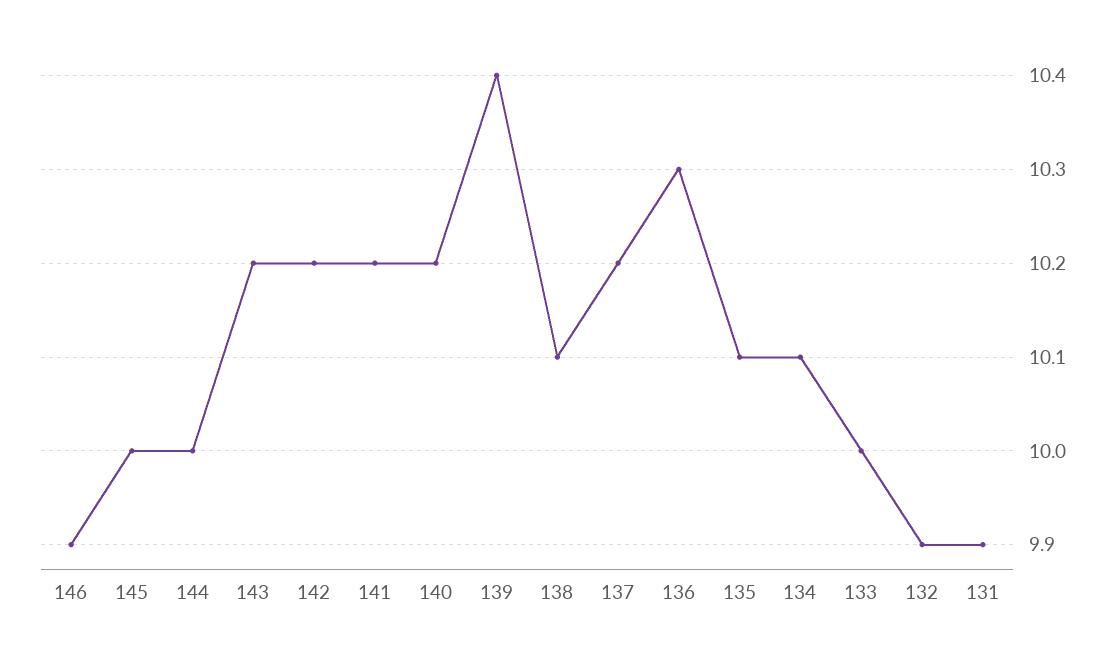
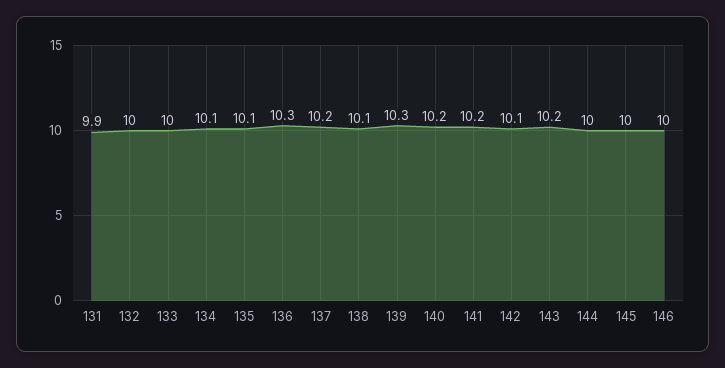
146: 9.9 -> 10
142: 10.2 -> 10.1
139: 10.4 -> 10.3
132: 9.9 -> 10

